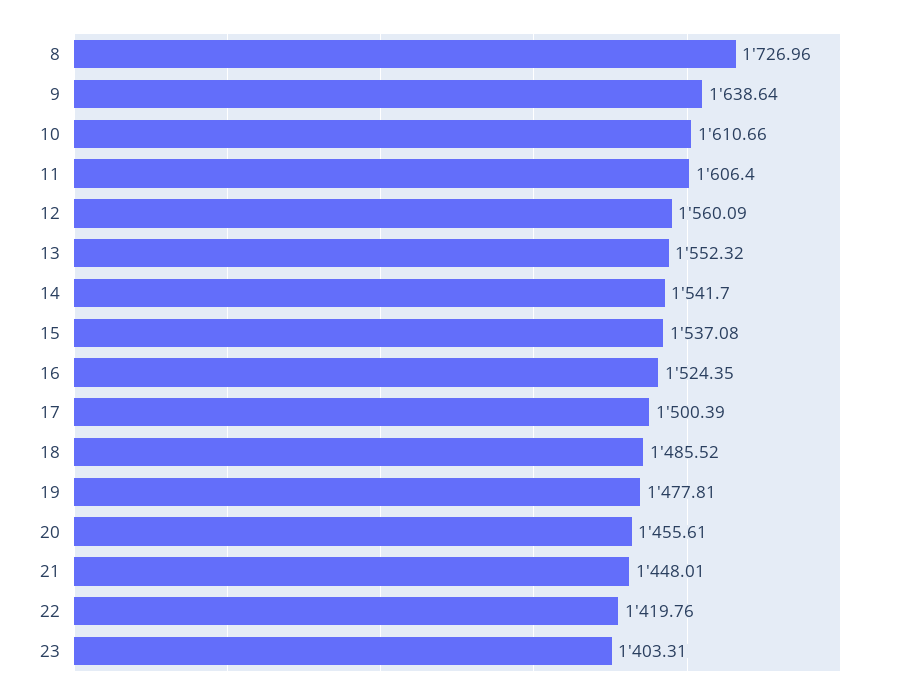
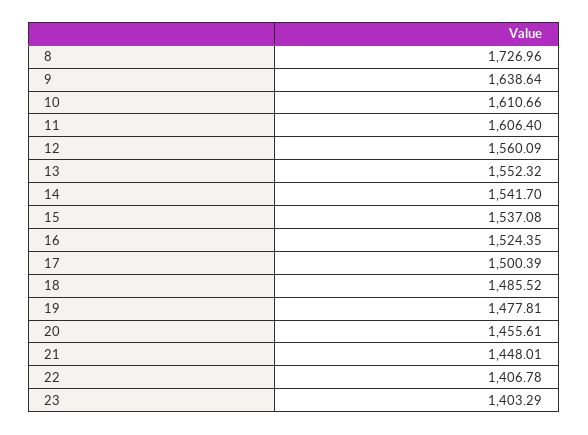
22: 1419.76 -> 1406.78
23: 1403.31 -> 1403.29

